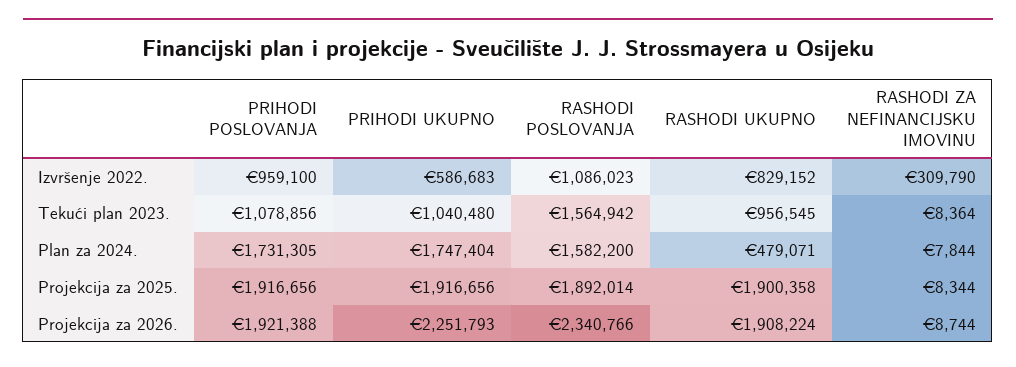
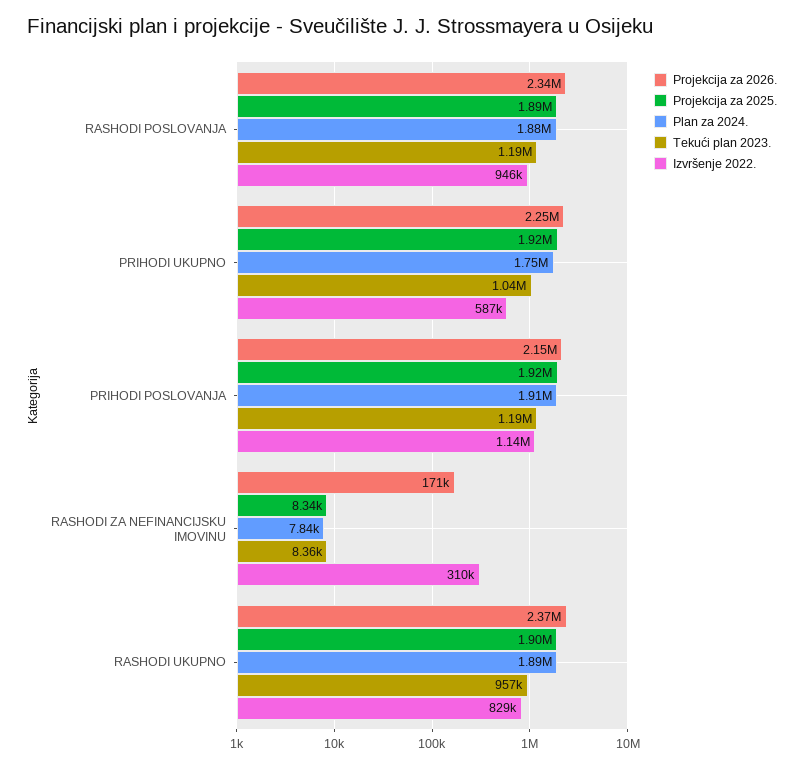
Izvršenje 2022., PRIHODI POSLOVANJA: 959100 -> 1140000
Izvršenje 2022., RASHODI POSLOVANJA: 1086023 -> 946000
Tekući plan 2023., PRIHODI POSLOVANJA: 1078856 -> 1190000
Tekući plan 2023., RASHODI POSLOVANJA: 1564942 -> 1190000
Plan za 2024., PRIHODI POSLOVANJA: 1731305 -> 1910000
Plan za 2024., RASHODI POSLOVANJA: 1582200 -> 1880000
Plan za 2024., RASHODI UKUPNO: 479071 -> 1890000
Projekcija za 2026., PRIHODI POSLOVANJA: 1921388 -> 2150000
Projekcija za 2026., RASHODI UKUPNO: 1908224 -> 2370000
Projekcija za 2026., RASHODI ZA NEFINANCIJSKU IMOVINU: 8744 -> 171000

